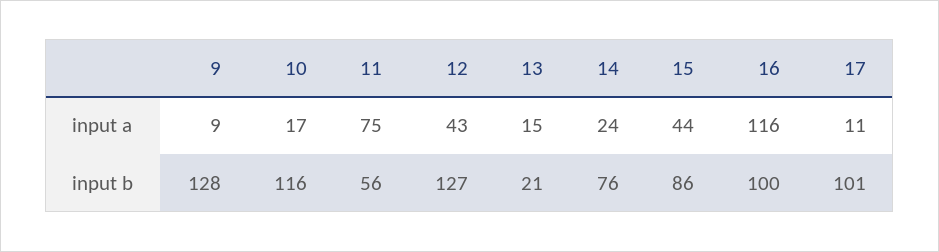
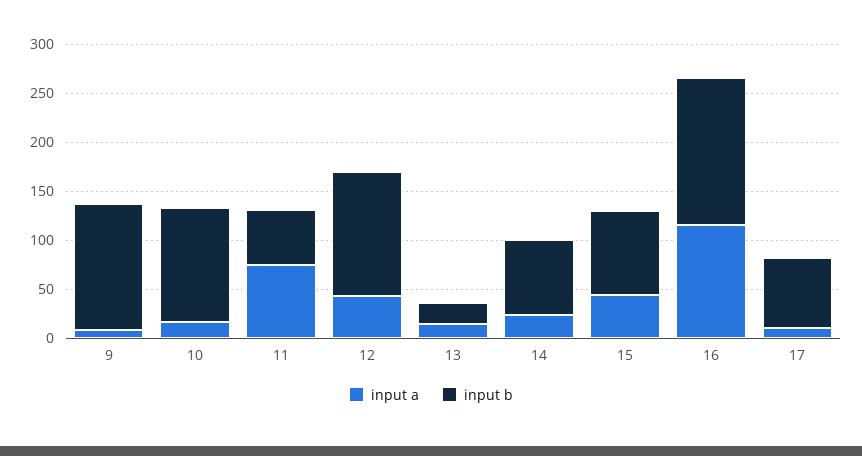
input b, 16: 100 -> 150
input b, 17: 101 -> 70

